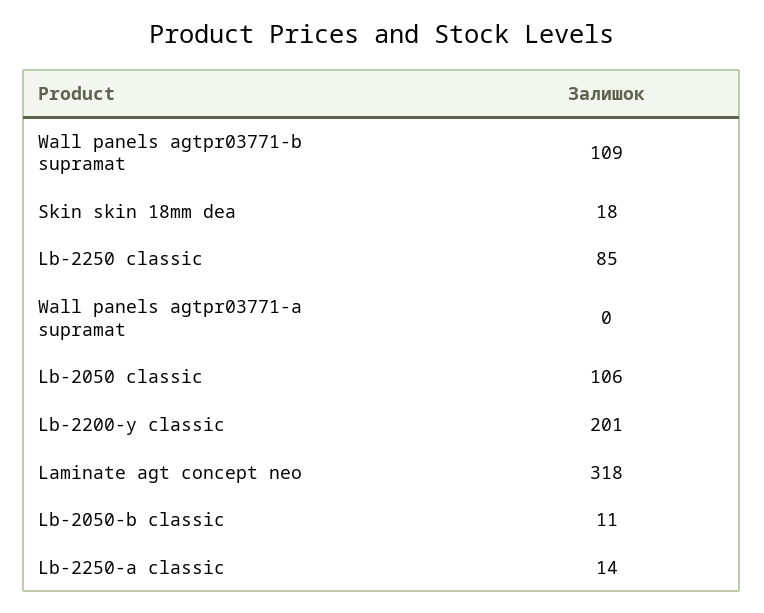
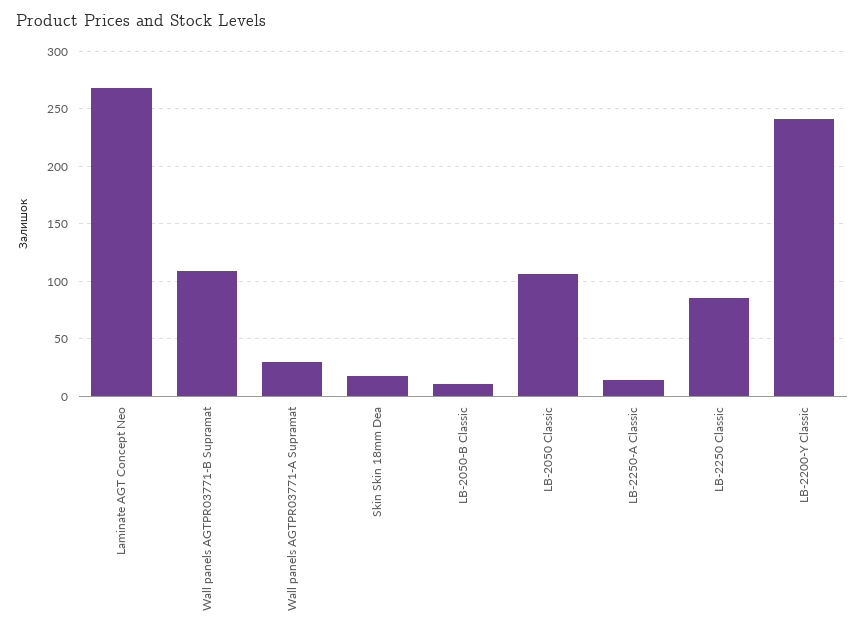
Wall panels agtpr03771-a supramat: 0 -> 30
Lb-2200-y classic: 201 -> 240
Laminate agt concept neo: 318 -> 270

